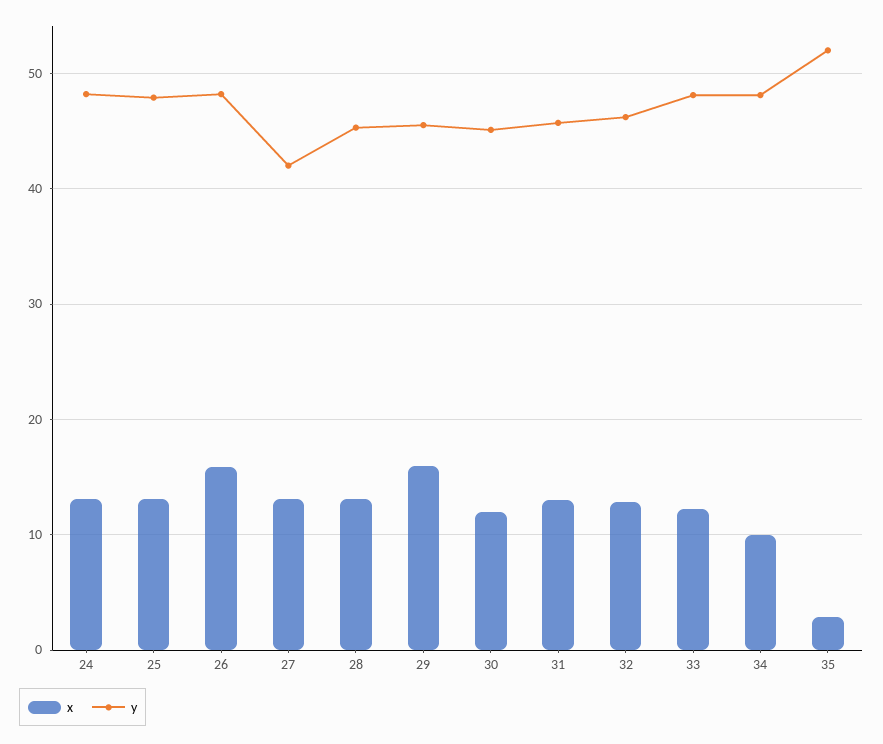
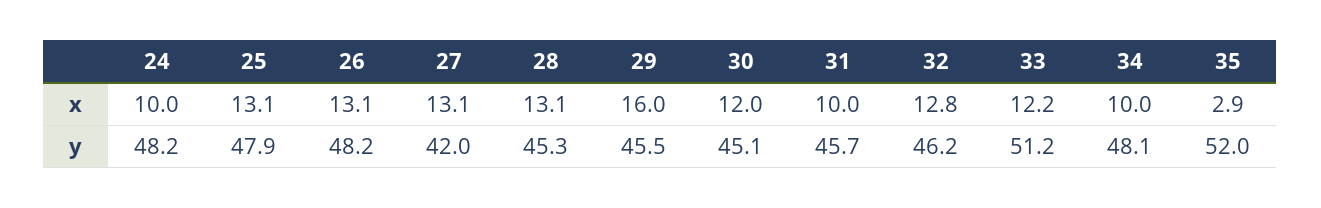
x, 24: 13 -> 10
x, 26: 16 -> 13.1
x, 31: 13 -> 10
y, 33: 48 -> 51.2

